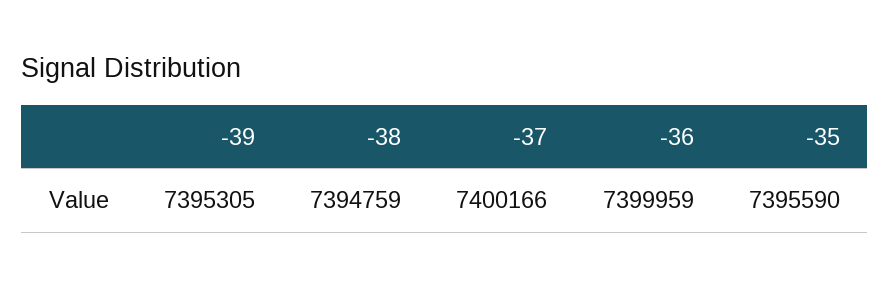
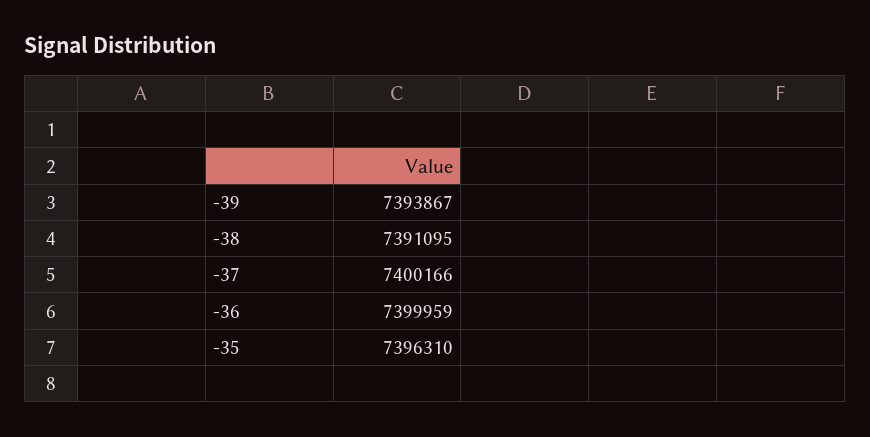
-39: 7395305 -> 7393867
-38: 7394759 -> 7391095
-35: 7395590 -> 7396310

